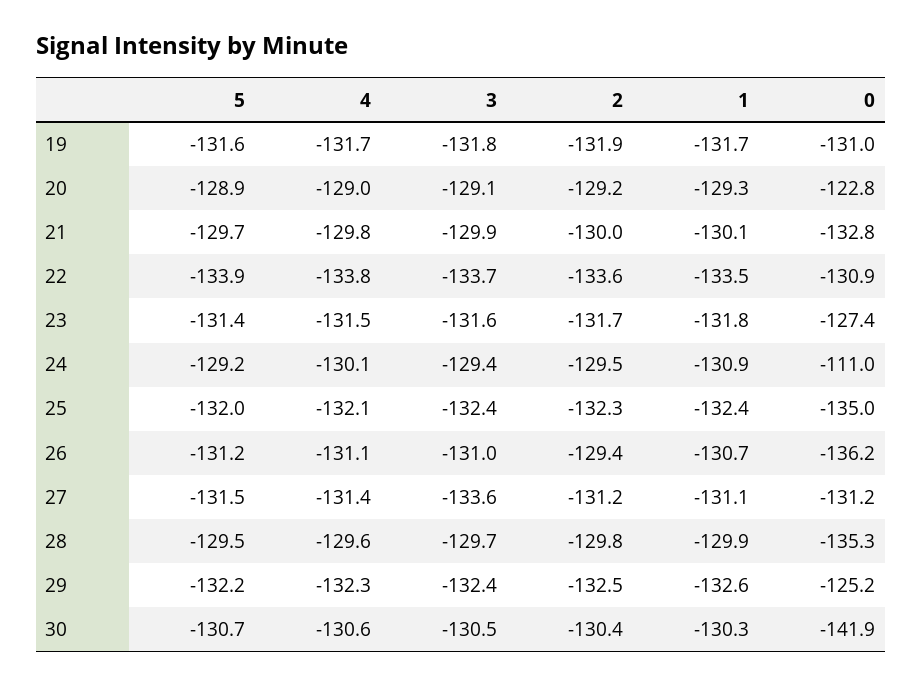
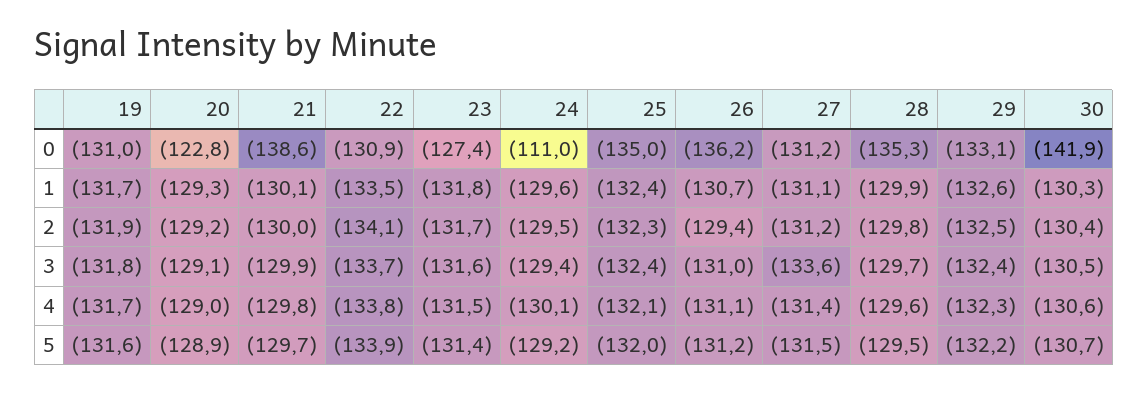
0, 21: -132.8 -> -138.6
2, 22: -133.6 -> -134.1
1, 24: -130.9 -> -129.6
0, 29: -125.2 -> -133.1

